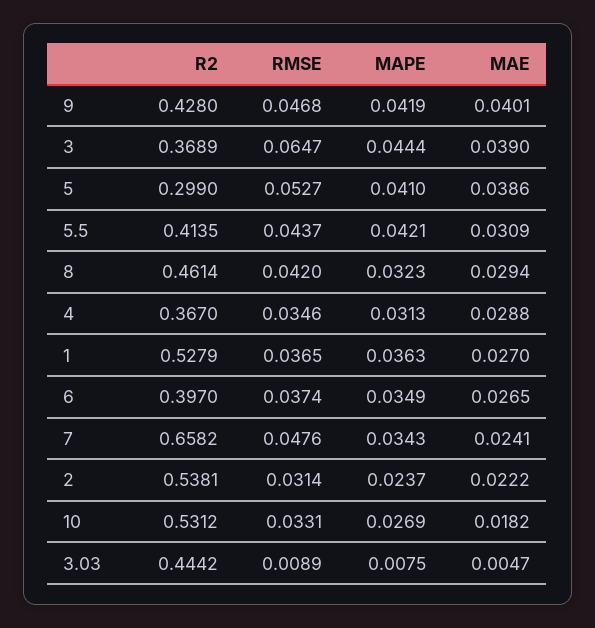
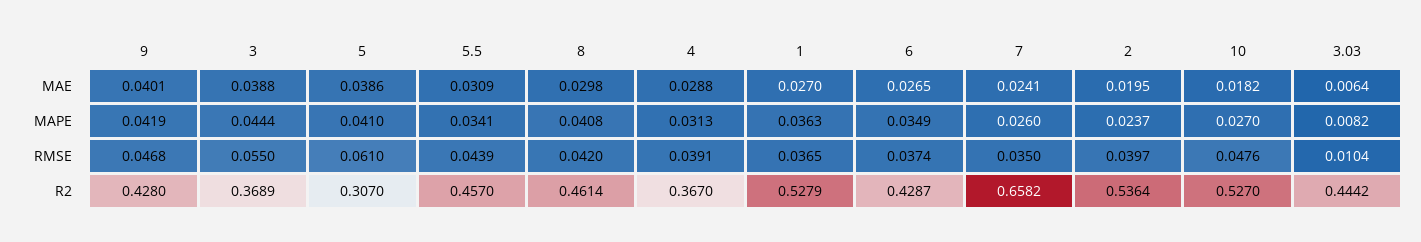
RMSE, 3: 0.0647 -> 0.055
MAE, 3: 0.039 -> 0.0388
R2, 5: 0.299 -> 0.307
RMSE, 5: 0.0527 -> 0.061
R2, 5.5: 0.4135 -> 0.457
RMSE, 5.5: 0.0437 -> 0.0439
MAPE, 5.5: 0.0421 -> 0.0341
MAPE, 8: 0.0323 -> 0.0408
MAE, 8: 0.0294 -> 0.0298
RMSE, 4: 0.0346 -> 0.0391
R2, 6: 0.397 -> 0.4287
RMSE, 7: 0.0476 -> 0.035
MAPE, 7: 0.0343 -> 0.026
R2, 2: 0.5381 -> 0.5364
RMSE, 2: 0.0314 -> 0.0397
MAE, 2: 0.0222 -> 0.0195
R2, 10: 0.5312 -> 0.527
RMSE, 10: 0.0331 -> 0.0476
MAPE, 10: 0.0269 -> 0.027
RMSE, 3.03: 0.0089 -> 0.0104
MAPE, 3.03: 0.0075 -> 0.0082
MAE, 3.03: 0.0047 -> 0.0064

